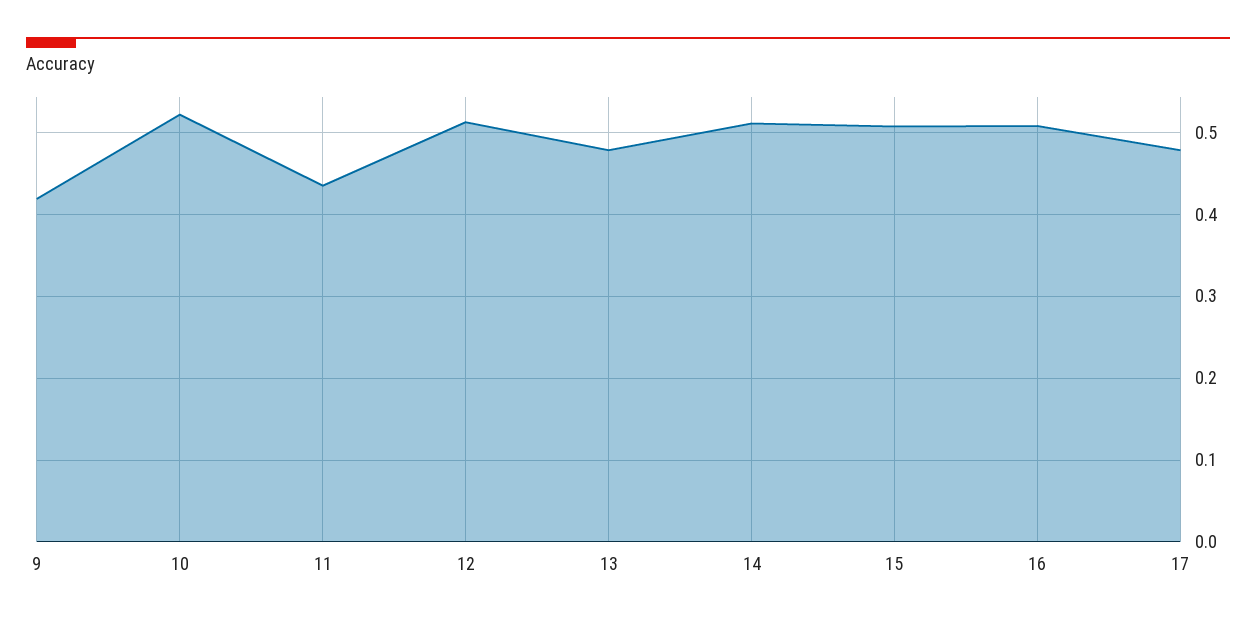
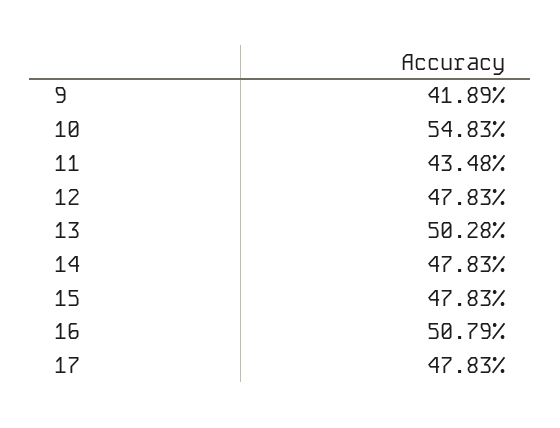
10: 0.52 -> 0.5483
12: 0.51 -> 0.4783
13: 0.48 -> 0.5028
14: 0.51 -> 0.4783
15: 0.51 -> 0.4783

